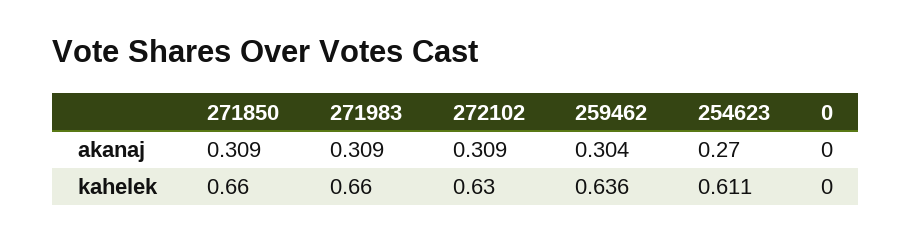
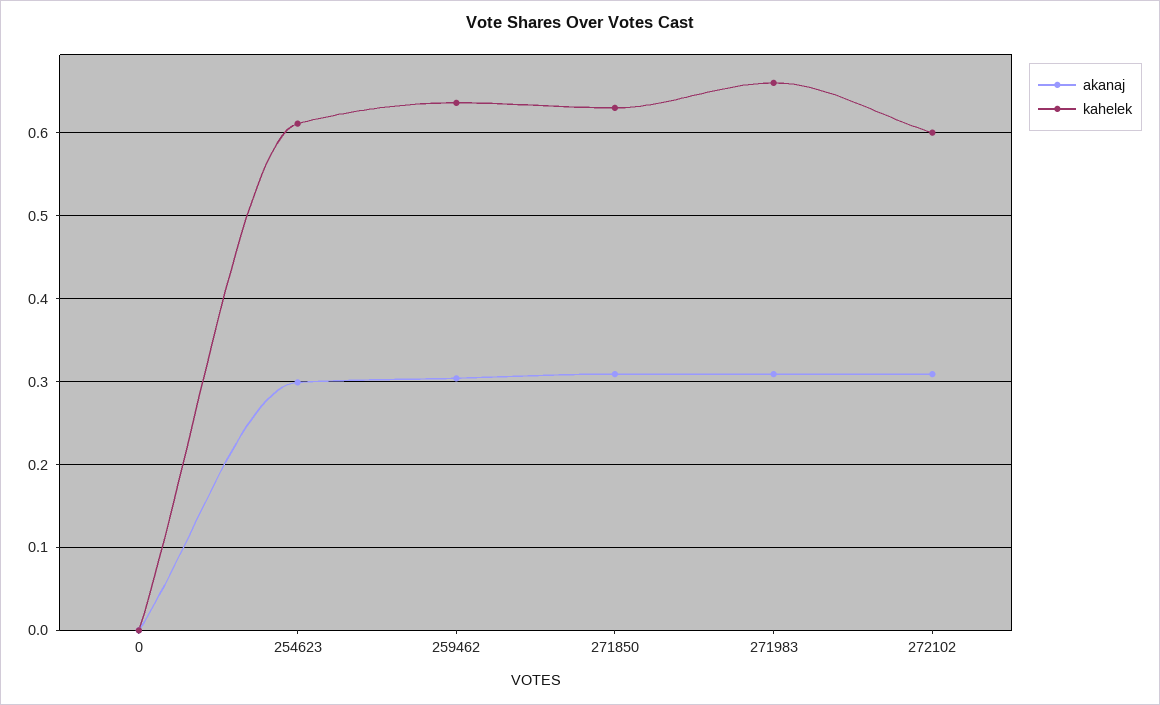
akanaj, 254623: 0.27 -> 0.3
kahelek, 271850: 0.66 -> 0.63
kahelek, 272102: 0.63 -> 0.6

